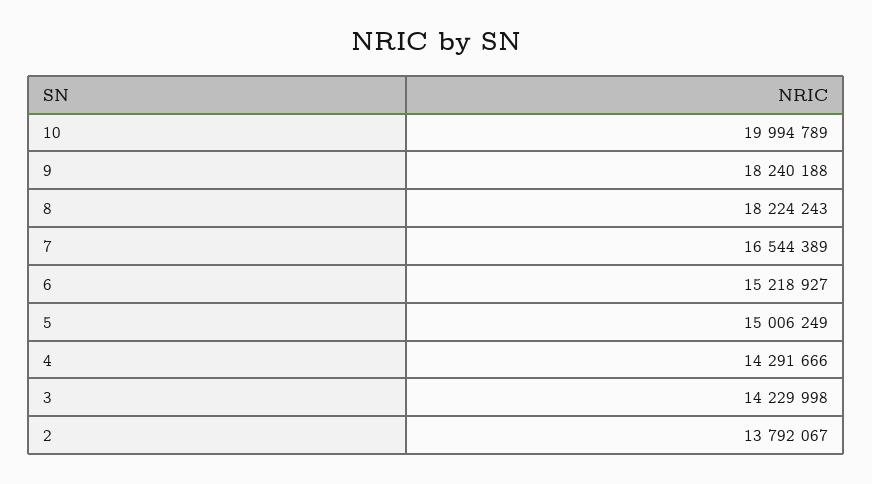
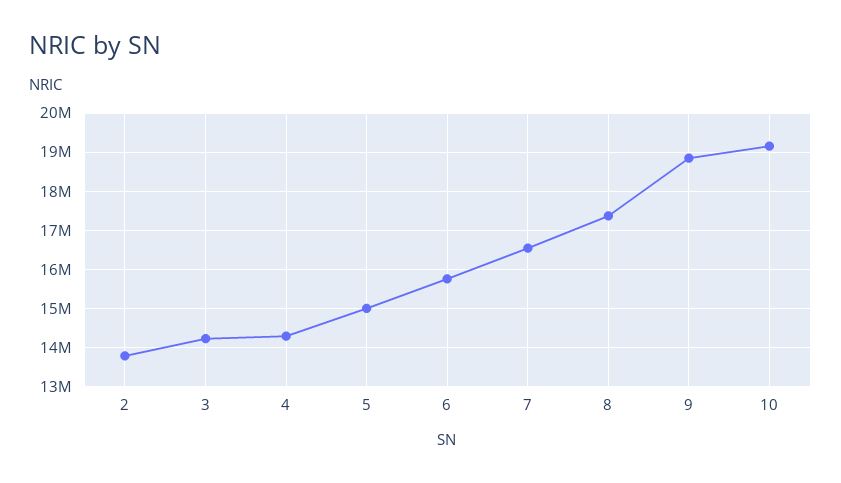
10: 19994789 -> 19200000
9: 18240188 -> 18800000
8: 18224243 -> 17400000
6: 15218927 -> 15800000

